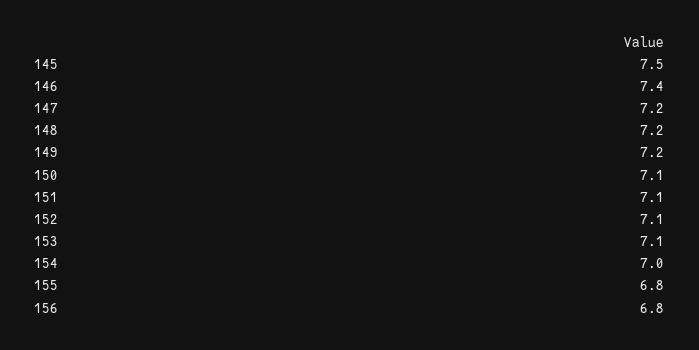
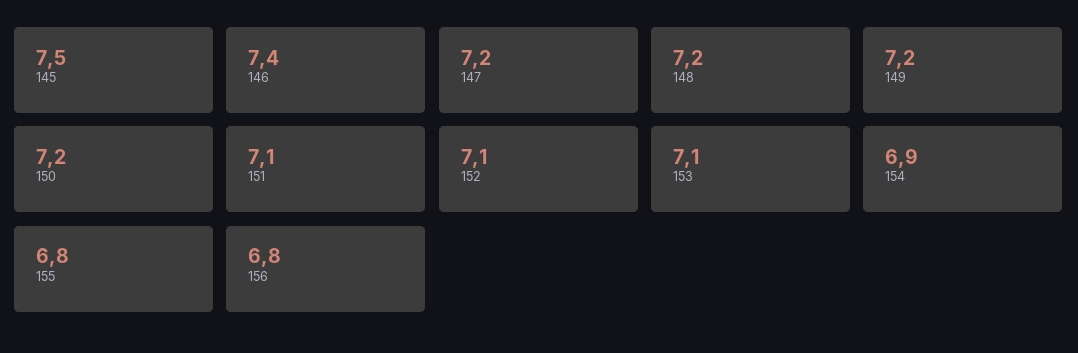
150: 7.1 -> 7.2
154: 7 -> 6.9

